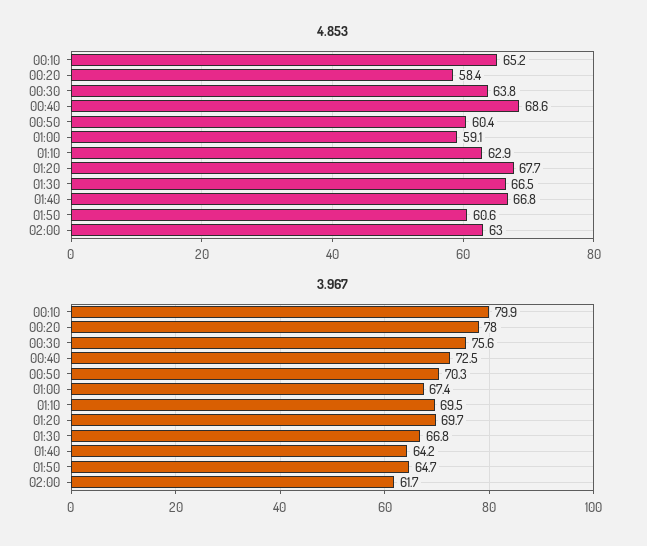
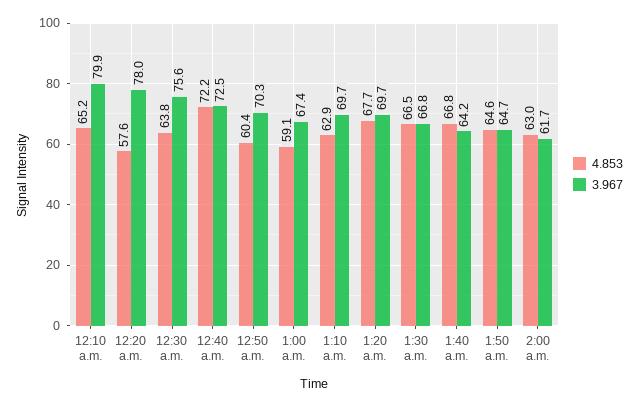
4.853, 00:20: 58.4 -> 57.6
4.853, 00:40: 68.6 -> 72.2
4.853, 01:50: 60.6 -> 64.6
3.967, 01:10: 69.5 -> 69.7

